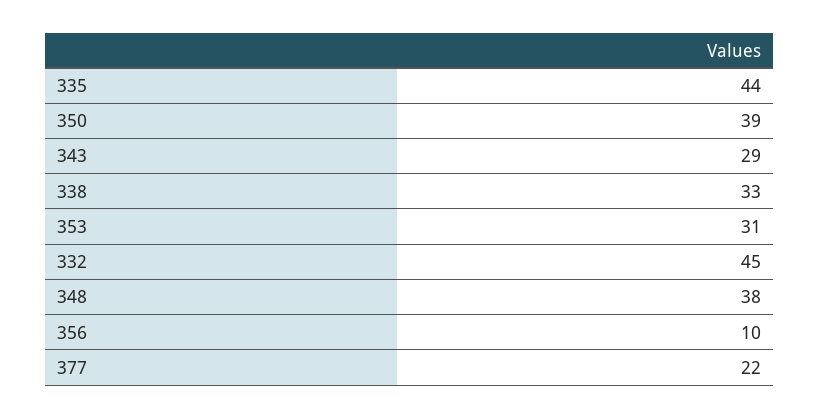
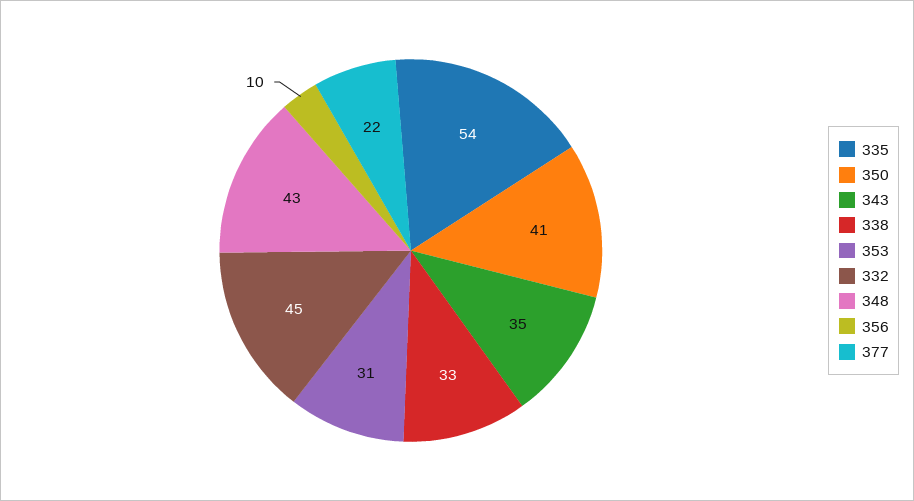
335: 44 -> 54
350: 39 -> 41
343: 29 -> 35
348: 38 -> 43

